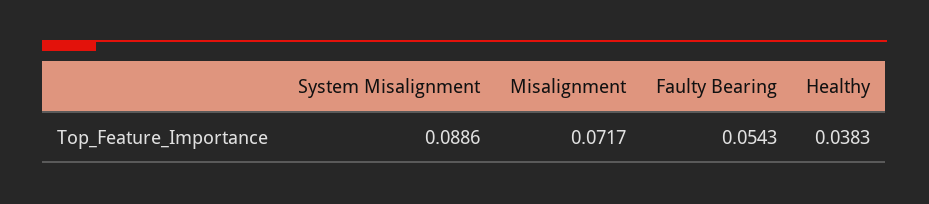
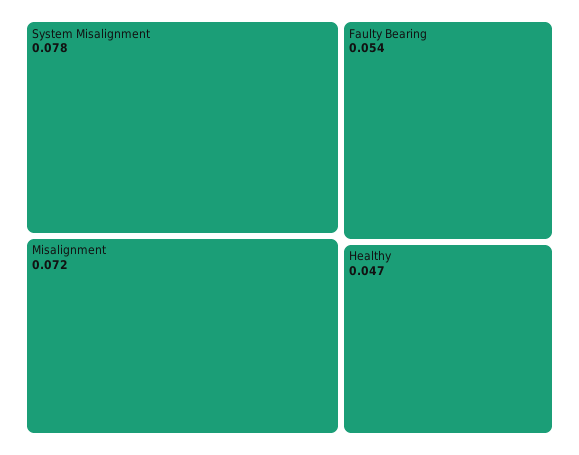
System Misalignment: 0.0886 -> 0.078
Healthy: 0.0383 -> 0.047

